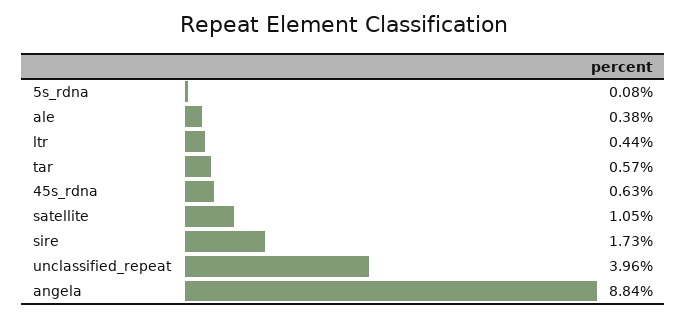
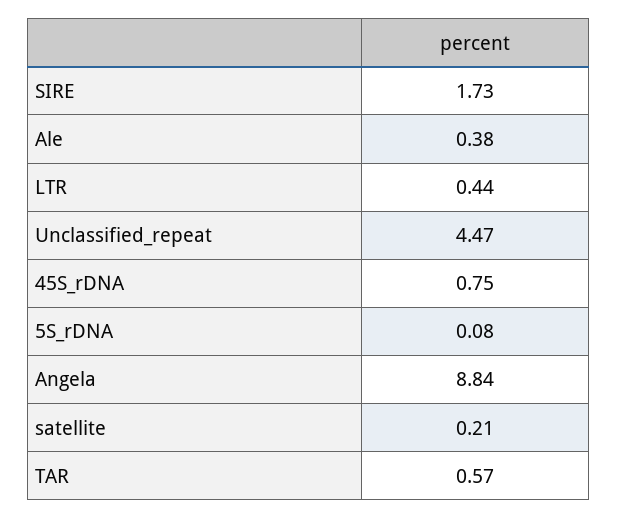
45s_rdna: 0.63 -> 0.75
satellite: 1.05 -> 0.21
unclassified_repeat: 3.96 -> 4.47

